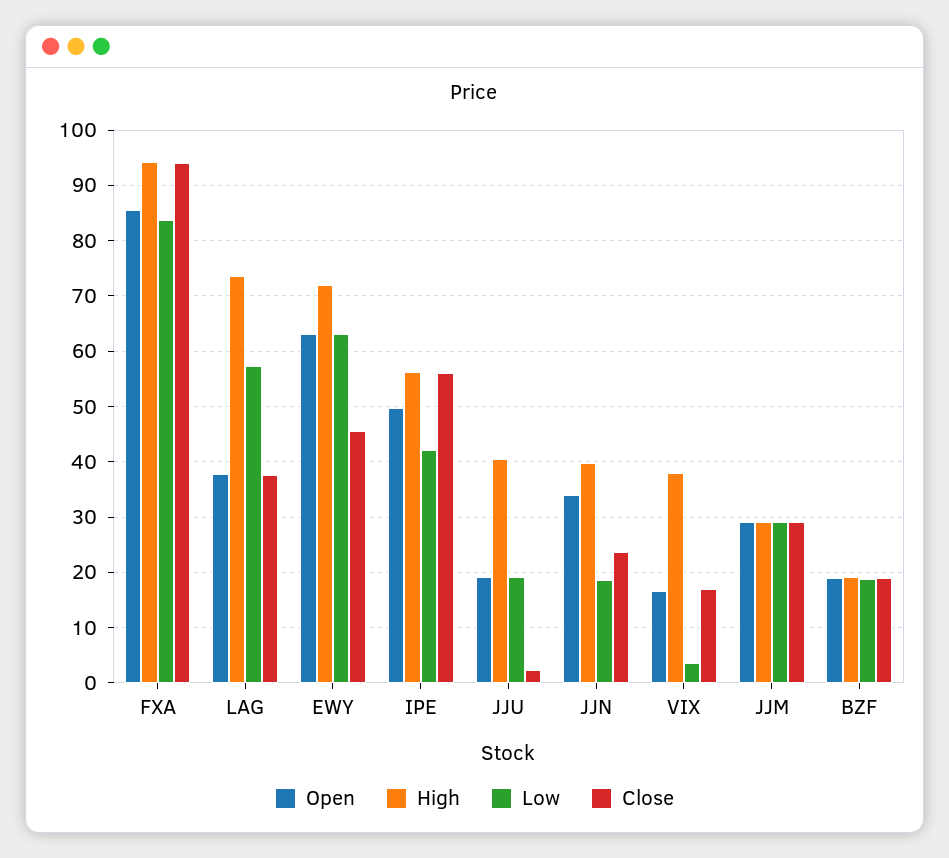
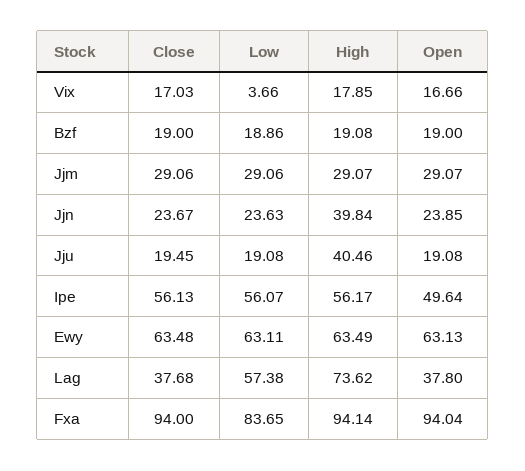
Open, FXA: 86 -> 94.04
High, EWY: 72 -> 63.49
Close, EWY: 46 -> 63.48
Low, IPE: 42 -> 56.07
Close, JJU: 2 -> 19.45
Open, JJN: 34 -> 23.85
Low, JJN: 18 -> 23.63
High, VIX: 38 -> 17.85

